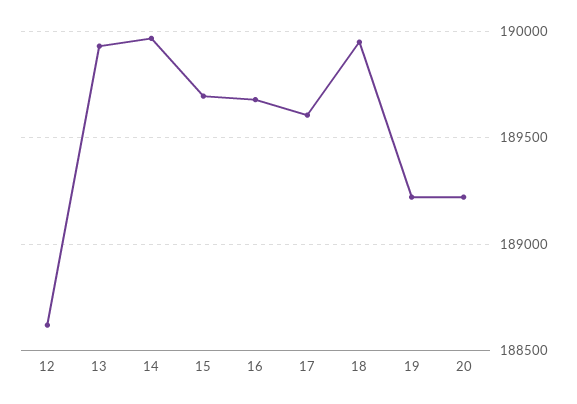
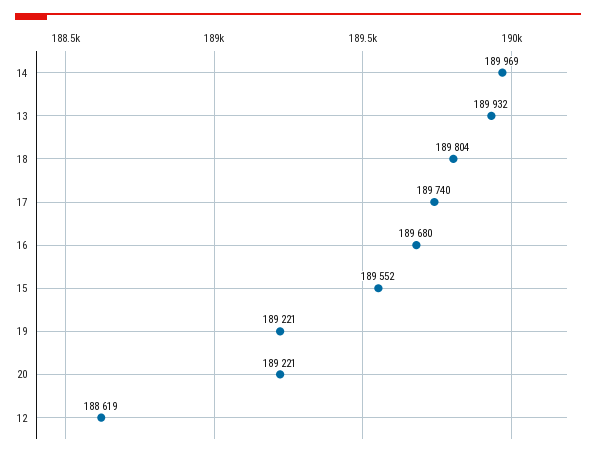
15: 189700 -> 189552
17: 189600 -> 189740
18: 189950 -> 189804

